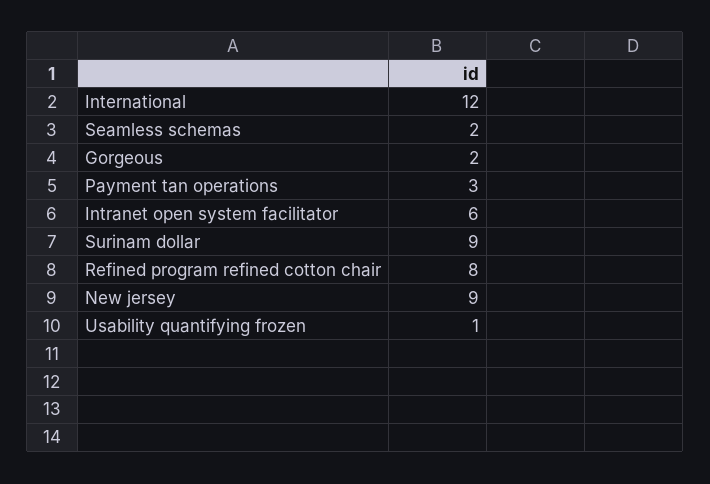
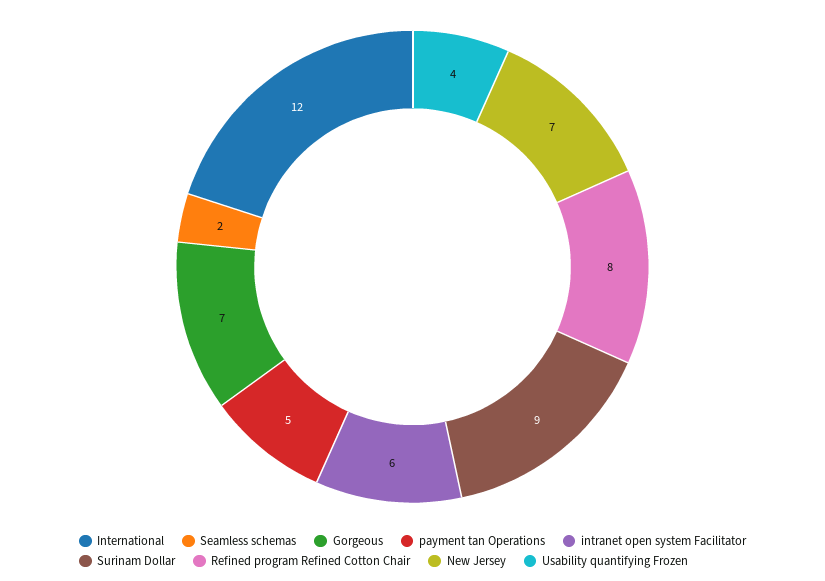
Gorgeous: 2 -> 7
Payment tan operations: 3 -> 5
New jersey: 9 -> 7
Usability quantifying frozen: 1 -> 4

